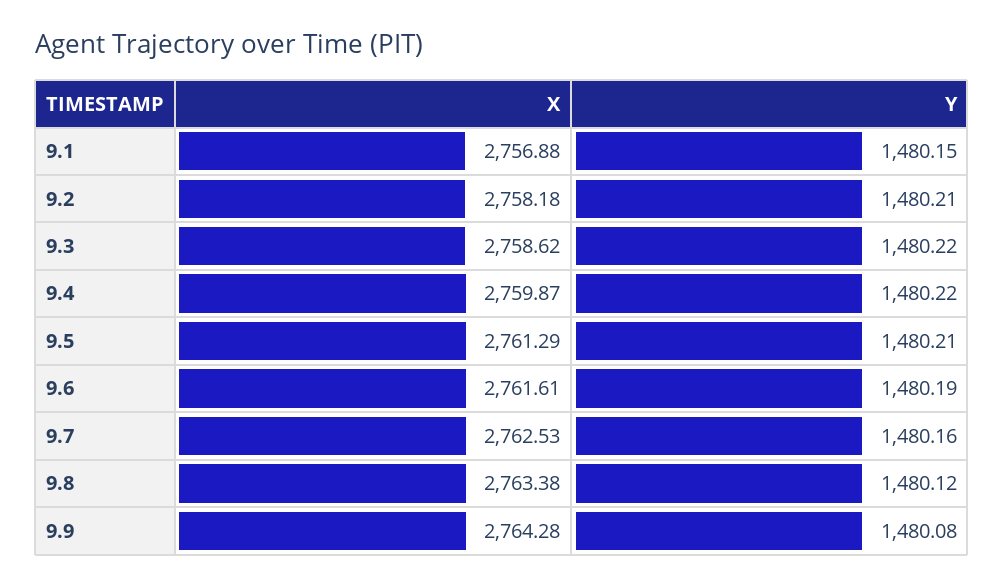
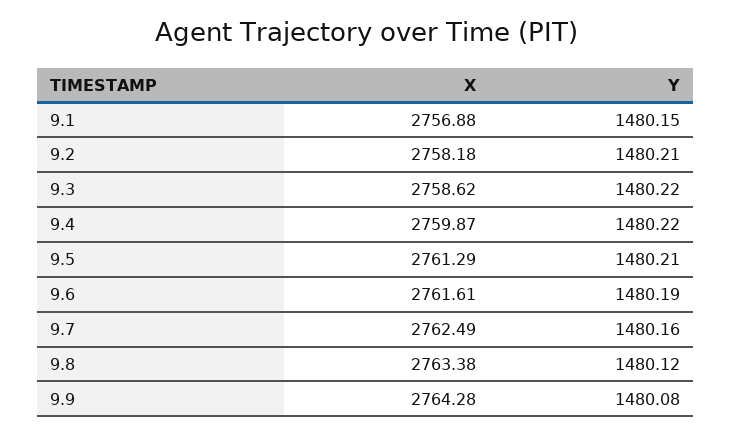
X, 9.7: 2762.53 -> 2762.49

